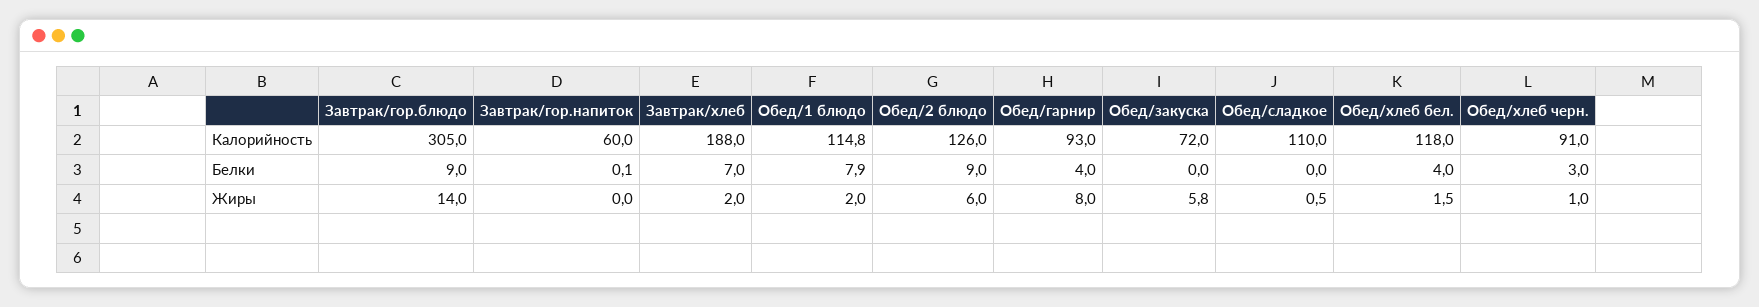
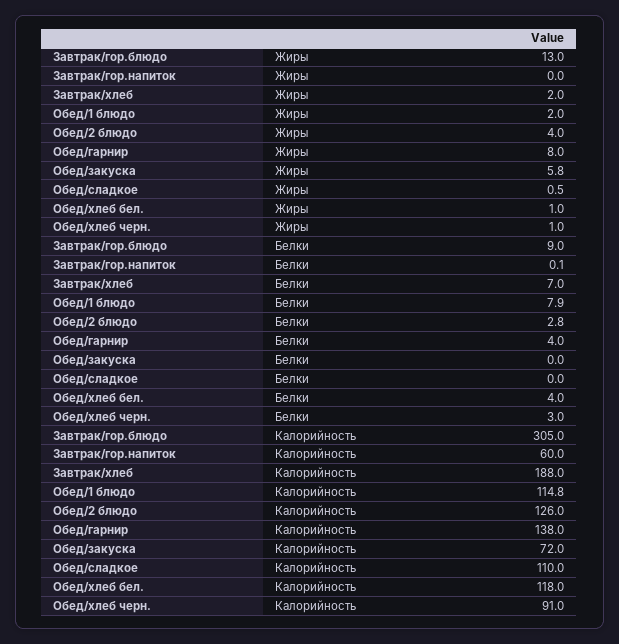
Обед/гарнир, Калорийность: 93 -> 138
Обед/2 блюдо, Белки: 9 -> 2.8
Завтрак/гор.блюдо, Жиры: 14 -> 13
Обед/2 блюдо, Жиры: 6 -> 4
Обед/хлеб бел., Жиры: 1.5 -> 1

